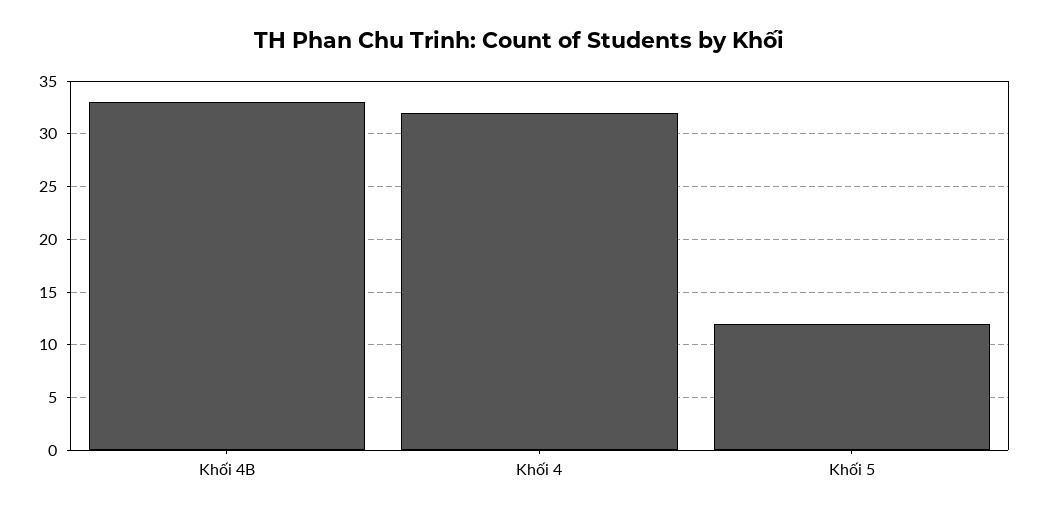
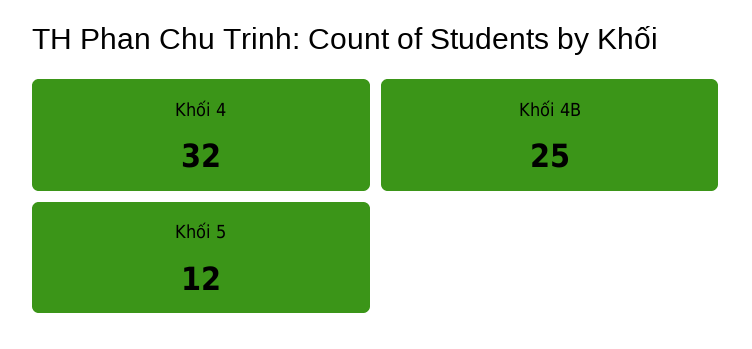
Khối 4B: 33 -> 25

